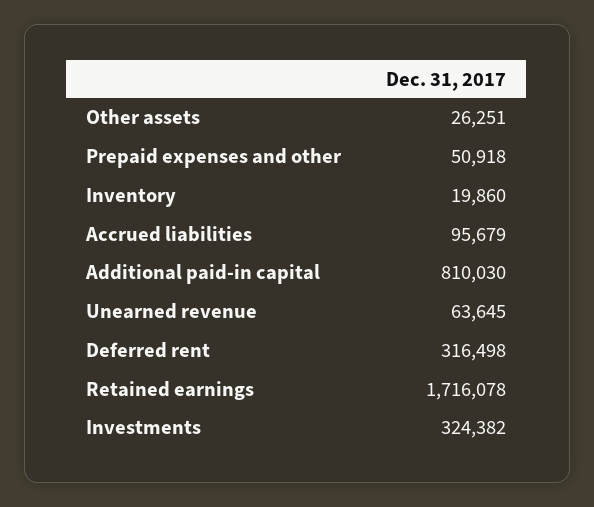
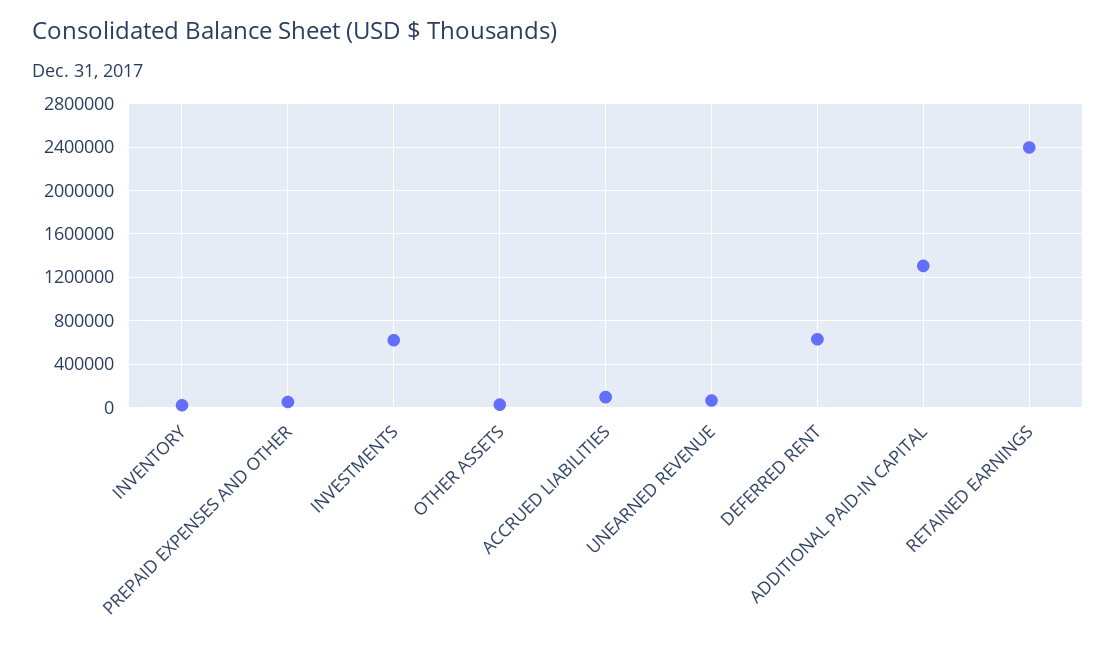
Additional paid-in capital: 810030 -> 1300000
Deferred rent: 316498 -> 600000
Retained earnings: 1716078 -> 2400000
Investments: 324382 -> 600000

